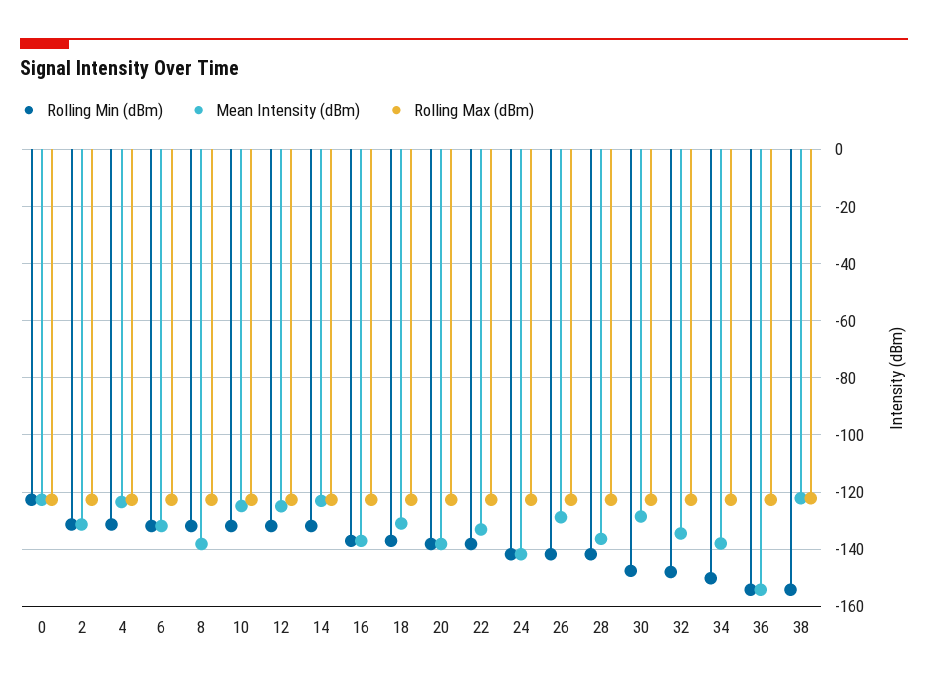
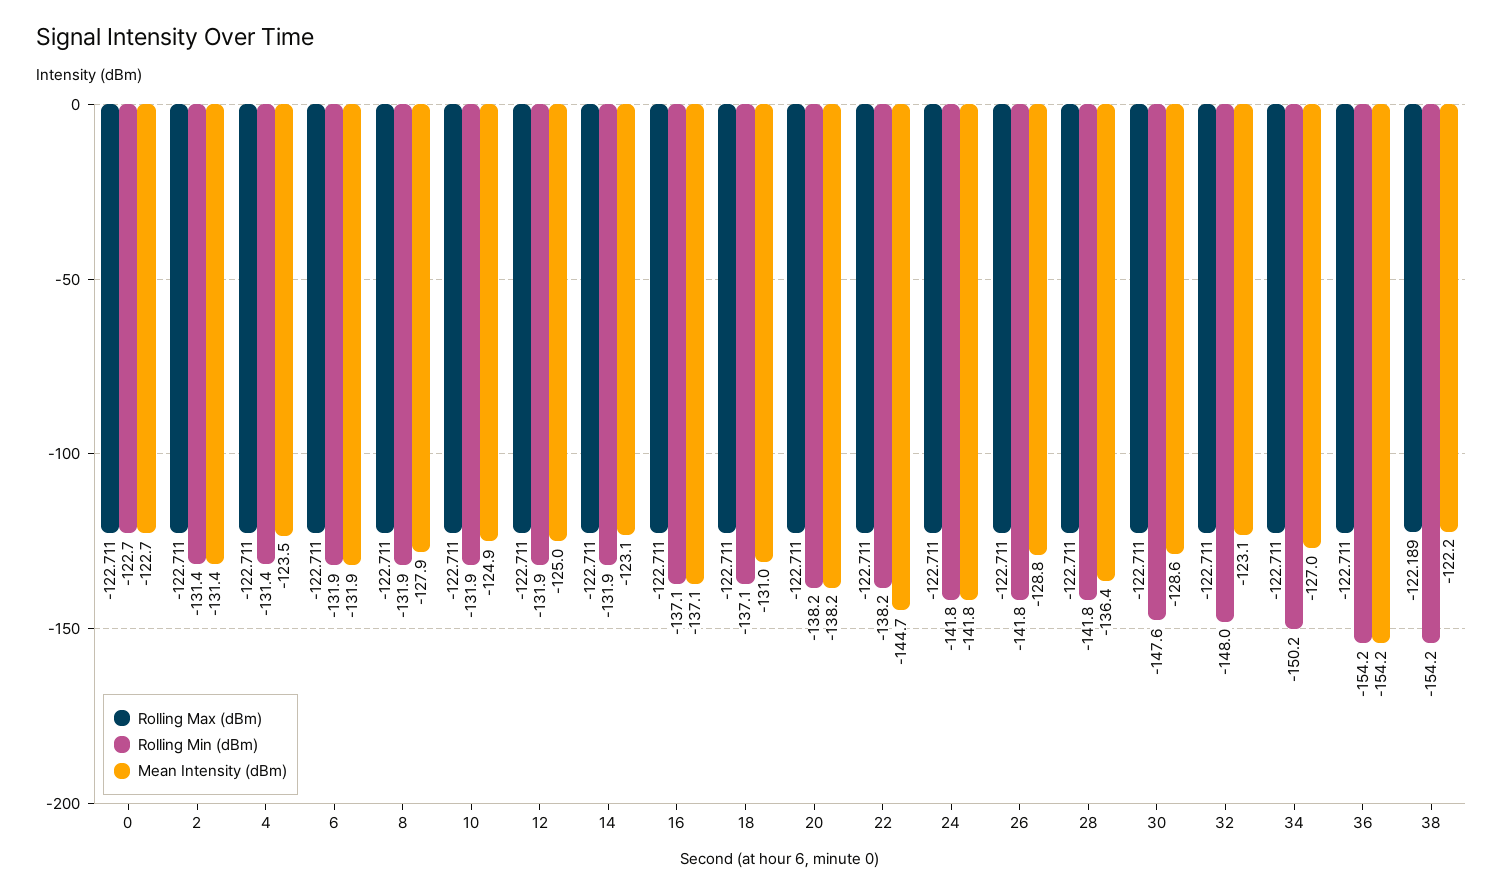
Mean Intensity (dBm), 8: -137.5 -> -127.9
Mean Intensity (dBm), 22: -132.5 -> -144.7
Mean Intensity (dBm), 32: -135 -> -123.1
Mean Intensity (dBm), 34: -137.5 -> -127

